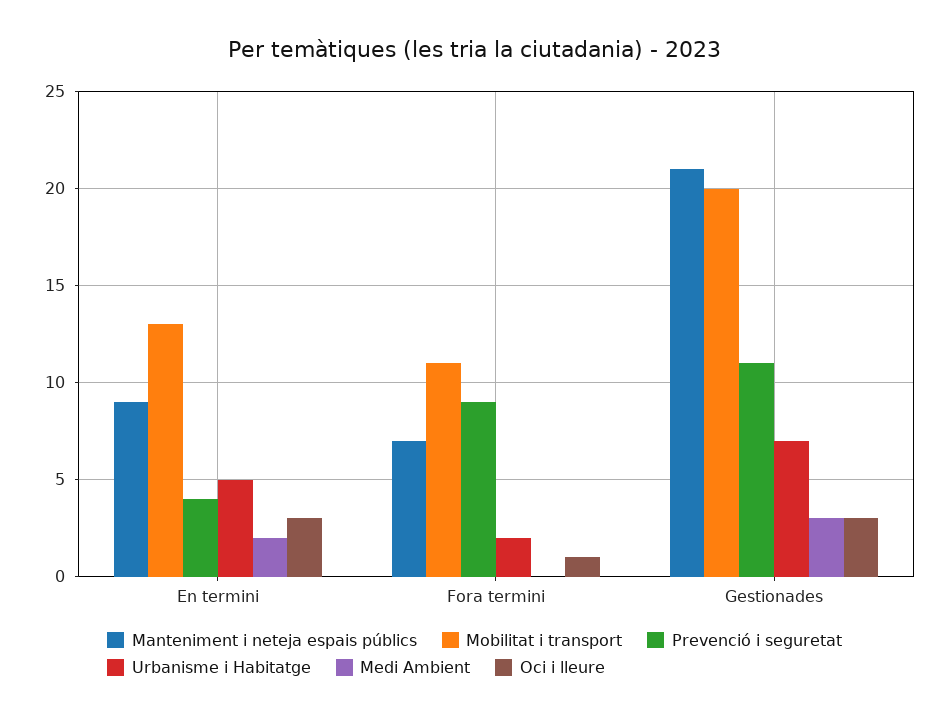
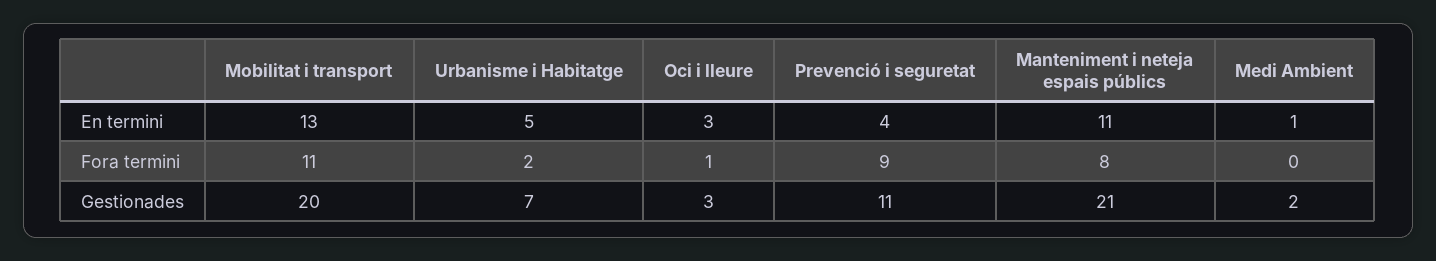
Manteniment i neteja espais públics, En termini: 9 -> 11
Medi Ambient, En termini: 2 -> 1
Manteniment i neteja espais públics, Fora termini: 7 -> 8
Medi Ambient, Gestionades: 3 -> 2

